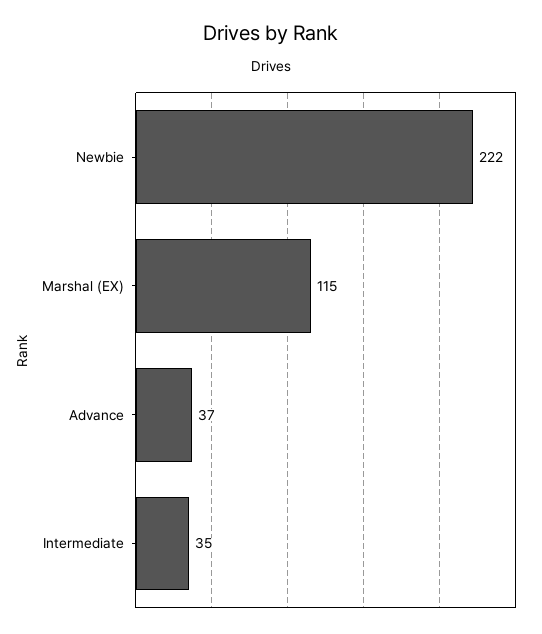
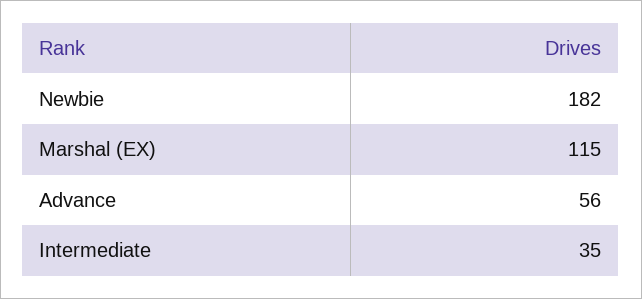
Newbie: 222 -> 182
Advance: 37 -> 56

